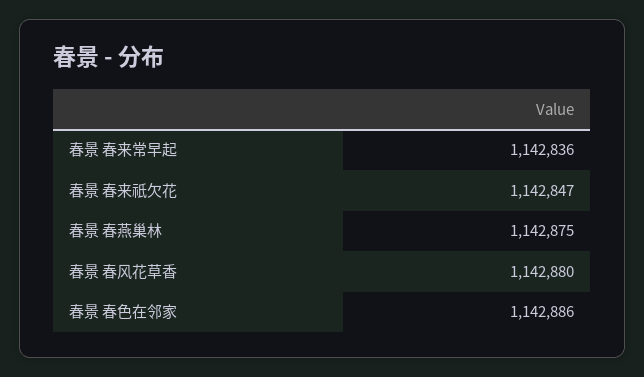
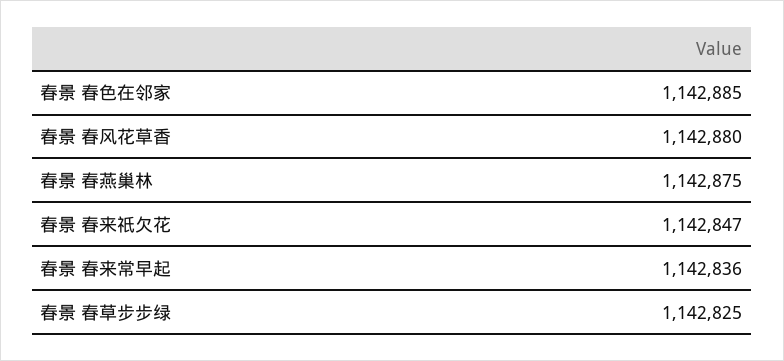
春景 春色在邻家: 1142886 -> 1142885
春景 春草步步绿: none -> 1142825

